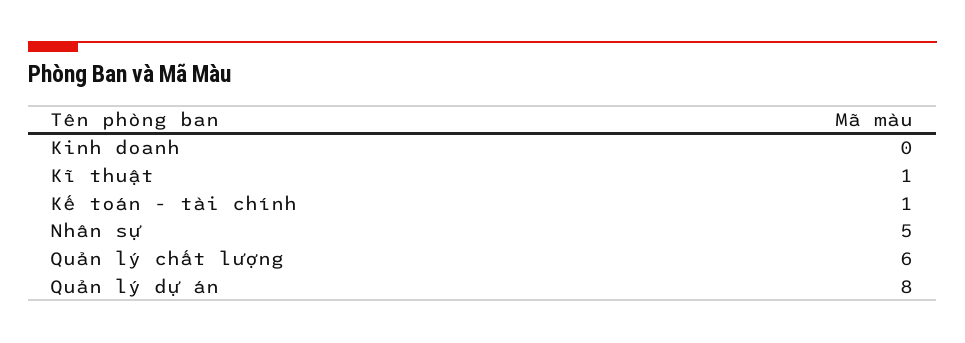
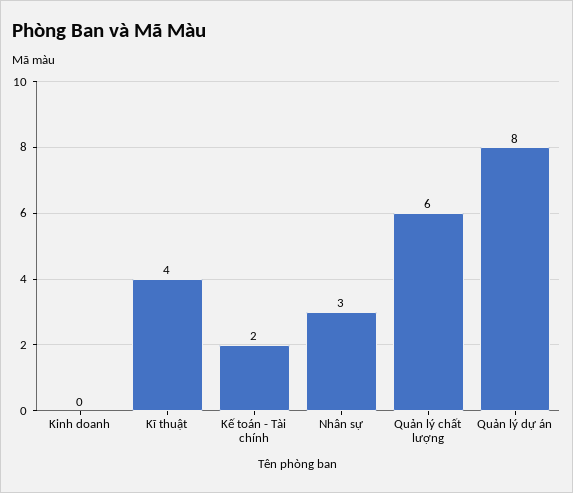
Kĩ thuật: 1 -> 4
Kế toán - tài chính: 1 -> 2
Nhân sự: 5 -> 3

